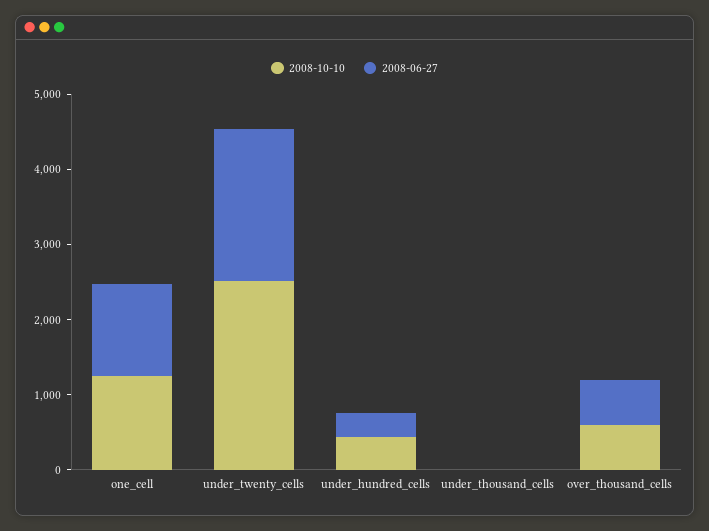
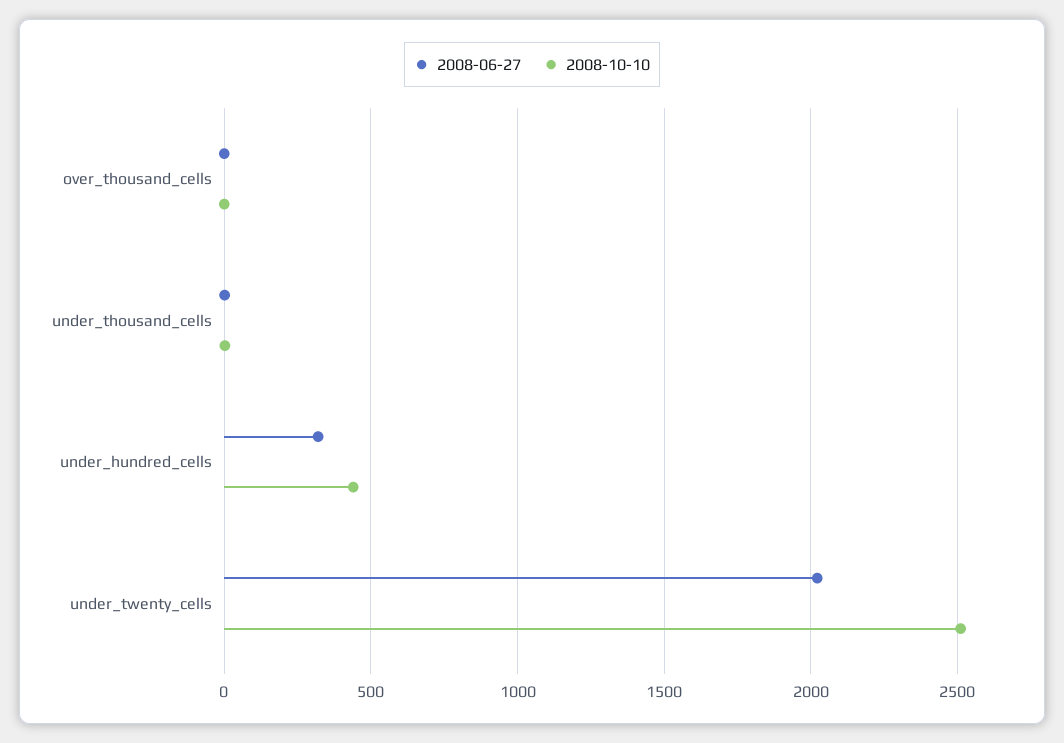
2008-10-10, one_cell: 1200 -> none
2008-06-27, one_cell: 1200 -> none
2008-10-10, over_thousand_cells: 600 -> 0
2008-06-27, over_thousand_cells: 600 -> 0

